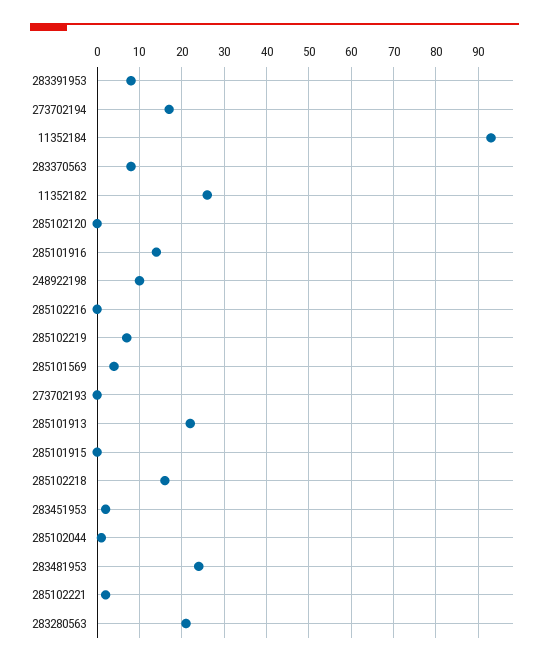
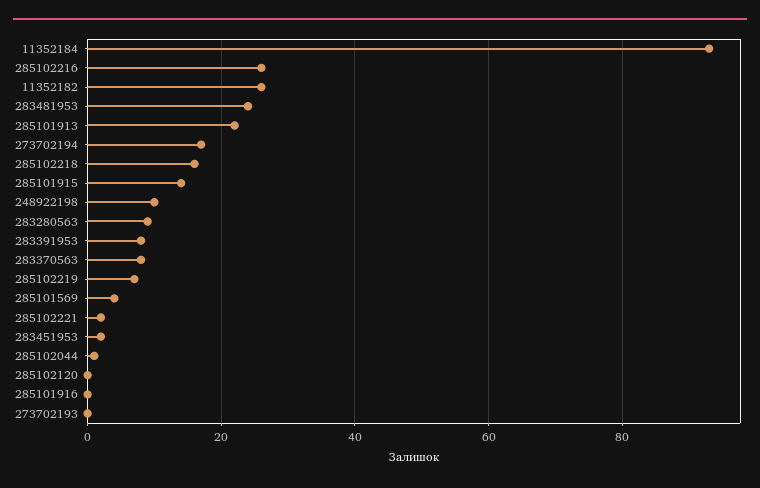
285101916: 15 -> 0
285102216: 0 -> 25
285101915: 0 -> 15
283280563: 20 -> 10

